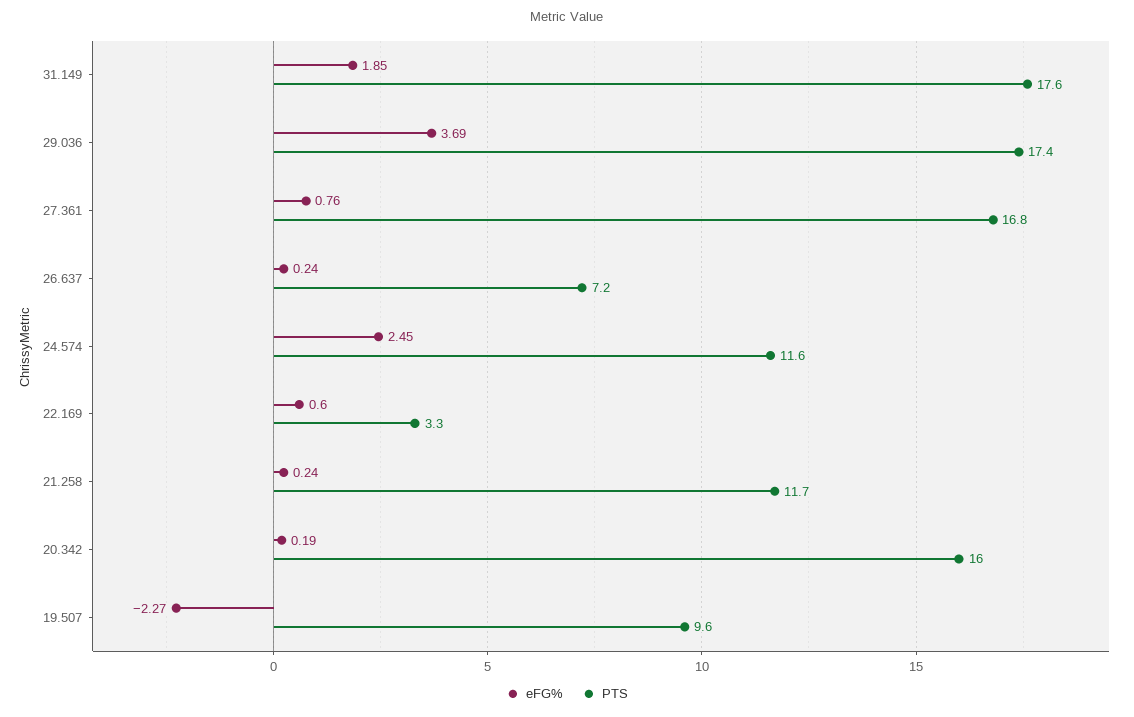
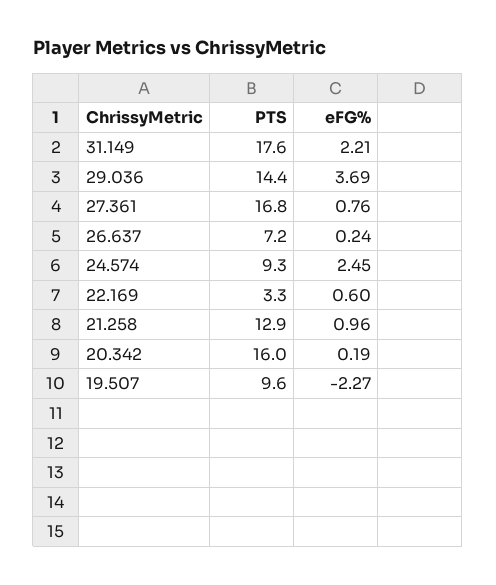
eFG%, 31.149: 1.85 -> 2.21
PTS, 29.036: 17.4 -> 14.4
PTS, 24.574: 11.6 -> 9.3
eFG%, 21.258: 0.24 -> 0.96
PTS, 21.258: 11.7 -> 12.9

